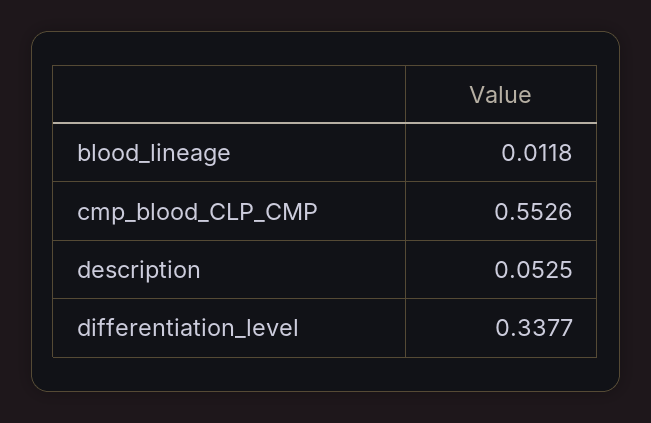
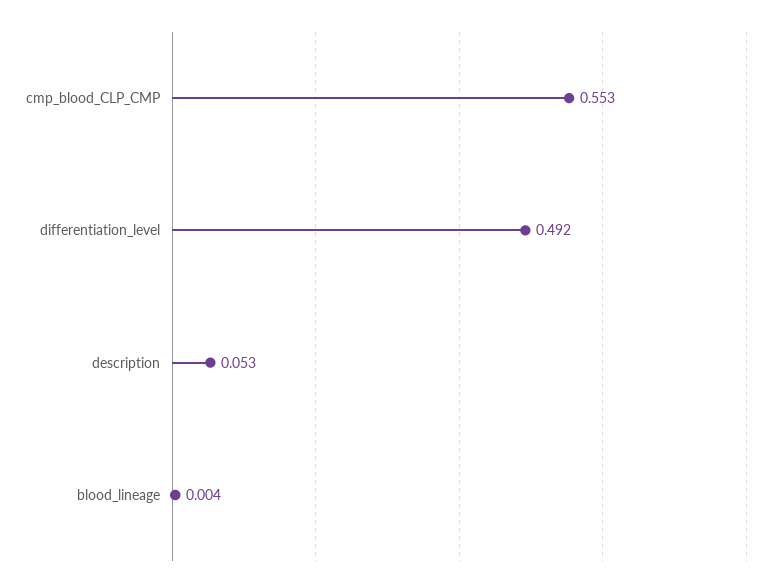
blood_lineage: 0.0118 -> 0.004
differentiation_level: 0.3377 -> 0.492

